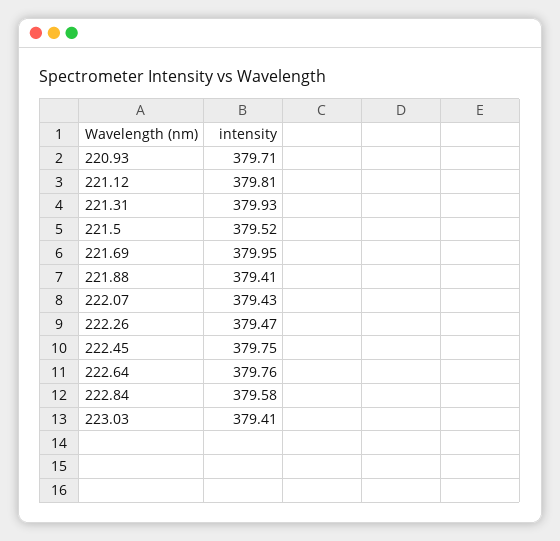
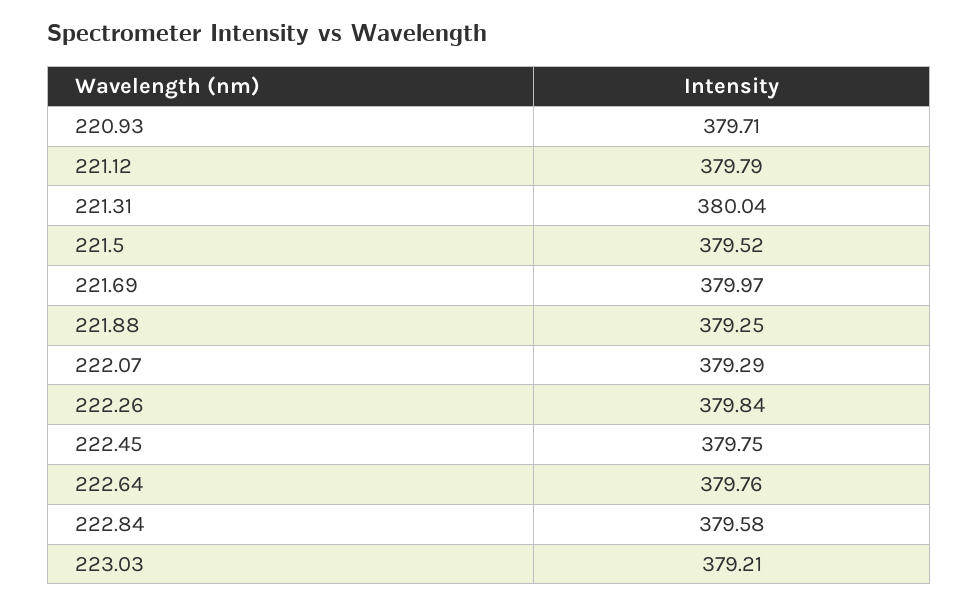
221.12: 379.81 -> 379.79
221.31: 379.93 -> 380.04
221.69: 379.95 -> 379.97
221.88: 379.41 -> 379.25
222.07: 379.43 -> 379.29
222.26: 379.47 -> 379.84
223.03: 379.41 -> 379.21

